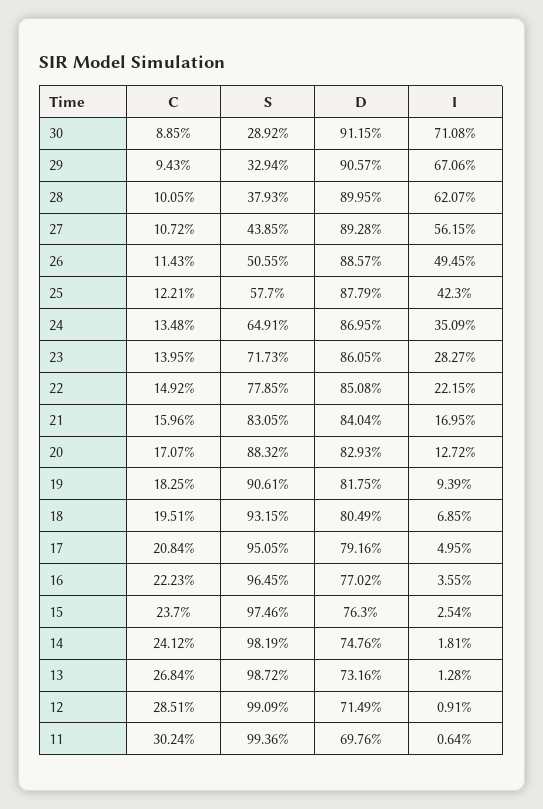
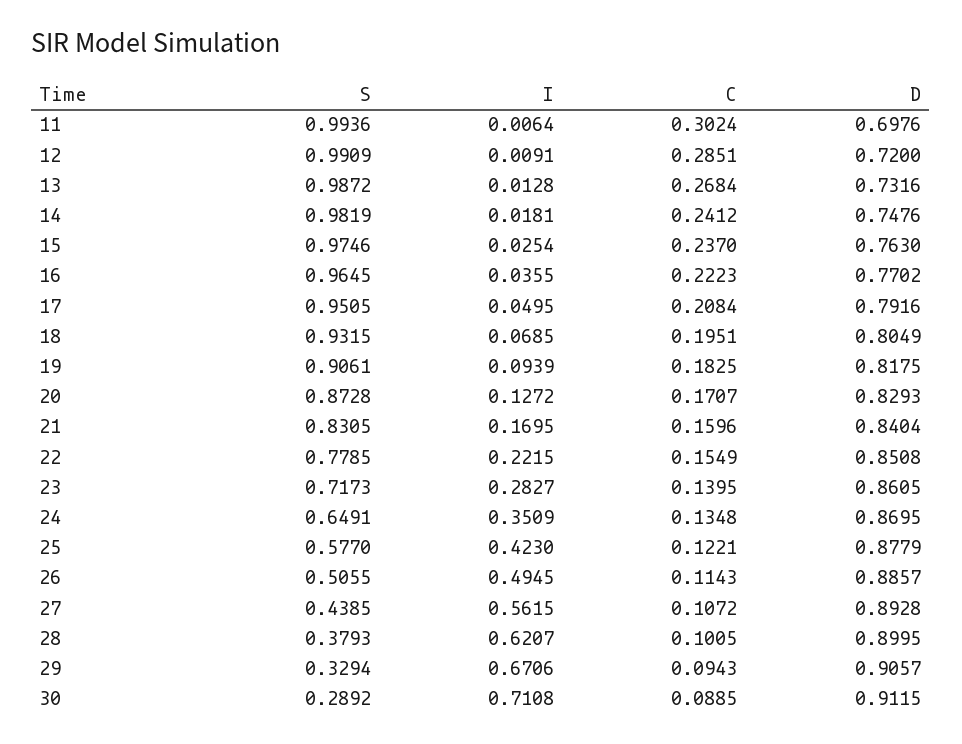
C, 22: 0.1492 -> 0.1549
S, 20: 0.8832 -> 0.8728
D, 12: 0.7149 -> 0.72

